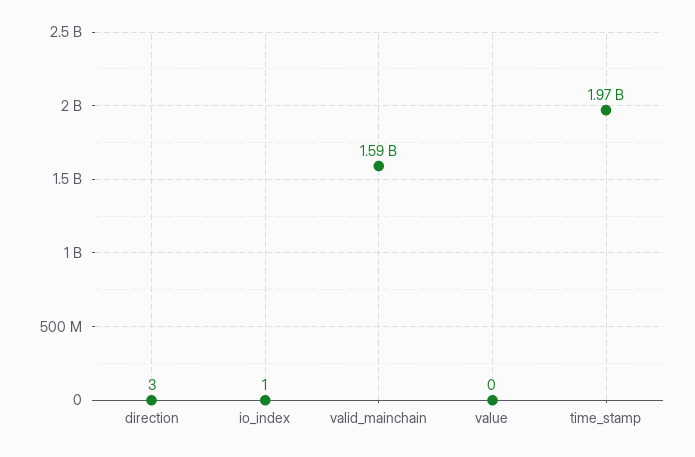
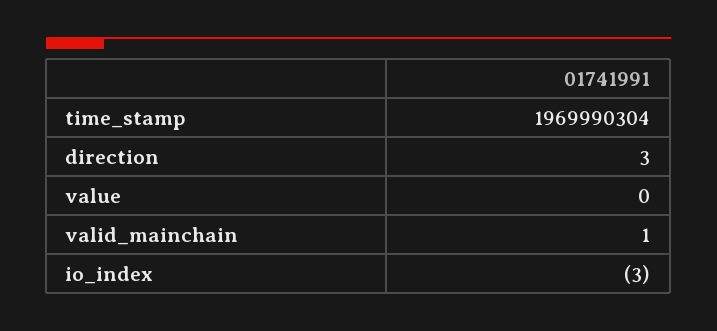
io_index: 1 -> -3
valid_mainchain: 1590000000 -> 1

